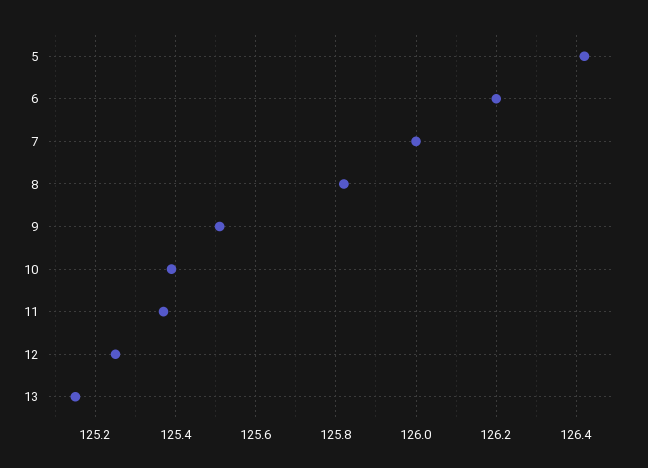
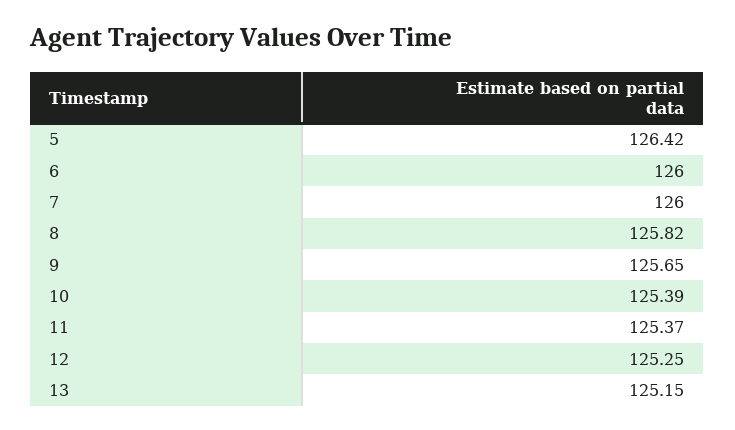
6: 126.2 -> 126
9: 125.5 -> 125.65

